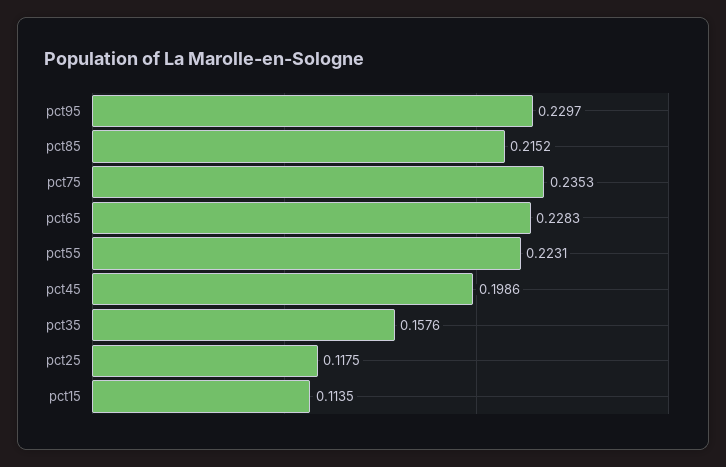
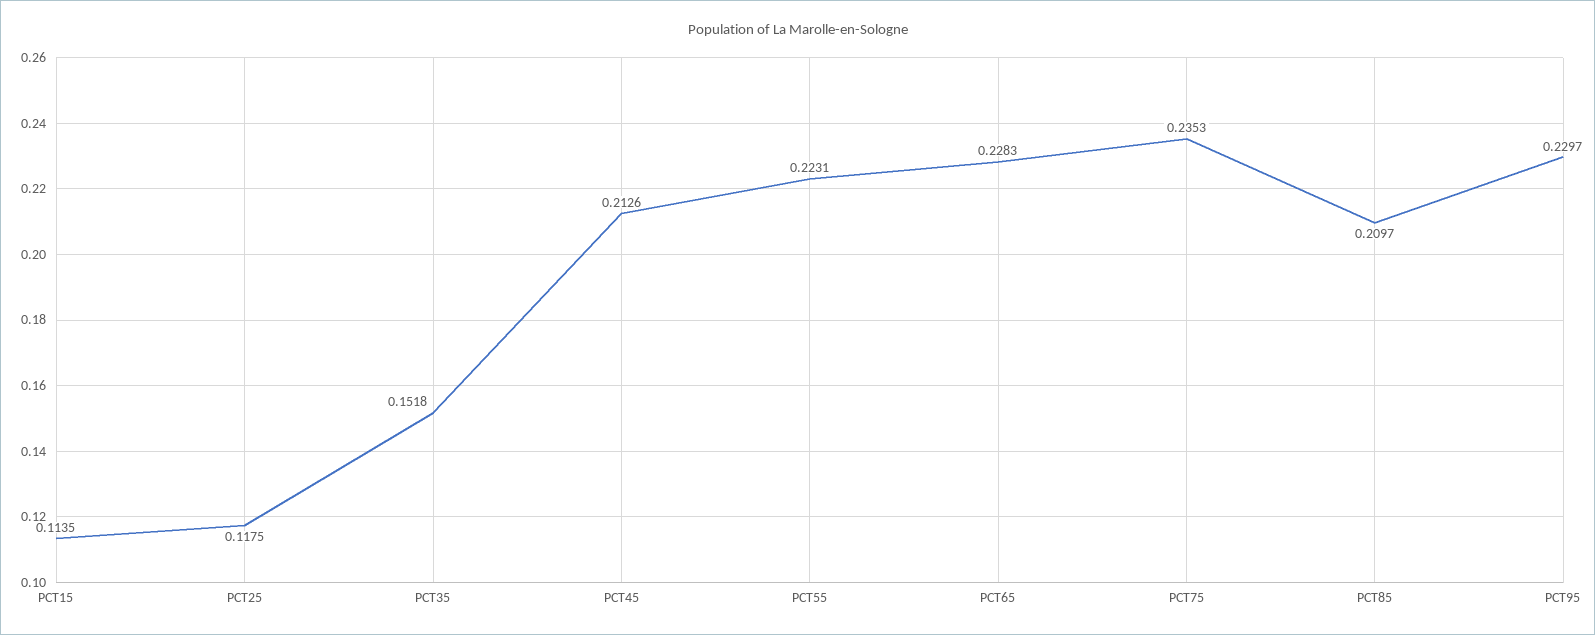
pct85: 0.2152 -> 0.2097
pct45: 0.1986 -> 0.2126
pct35: 0.1576 -> 0.1518

